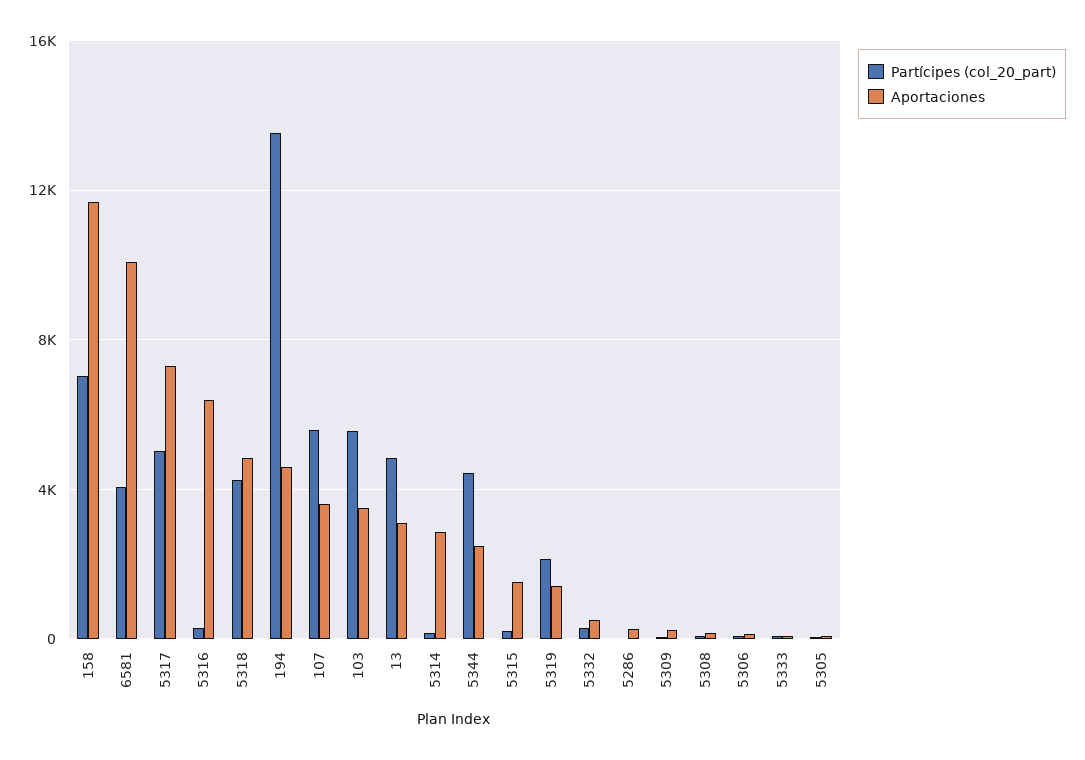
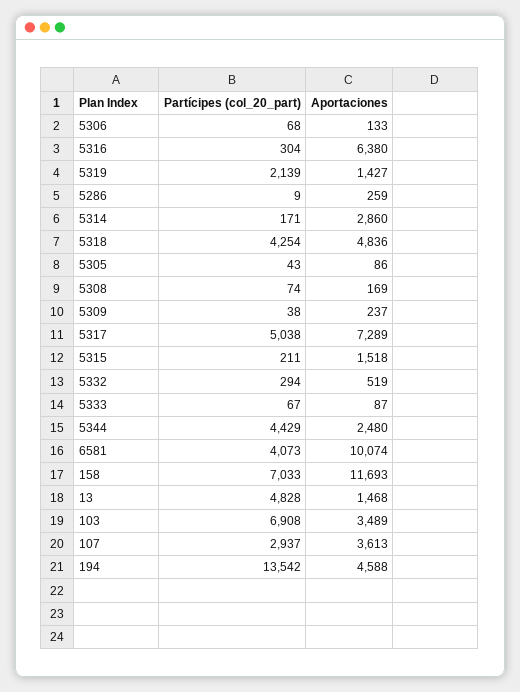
Partícipes (col_20_part), 107: 5500 -> 2937
Partícipes (col_20_part), 103: 5500 -> 6908
Aportaciones, 13: 3000 -> 1468

